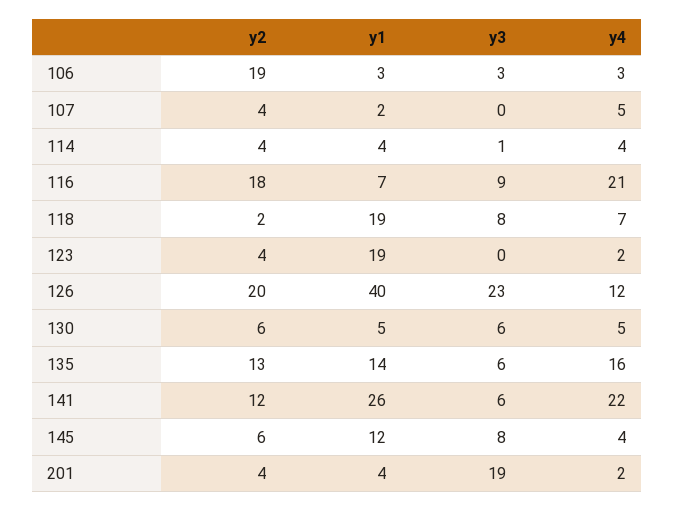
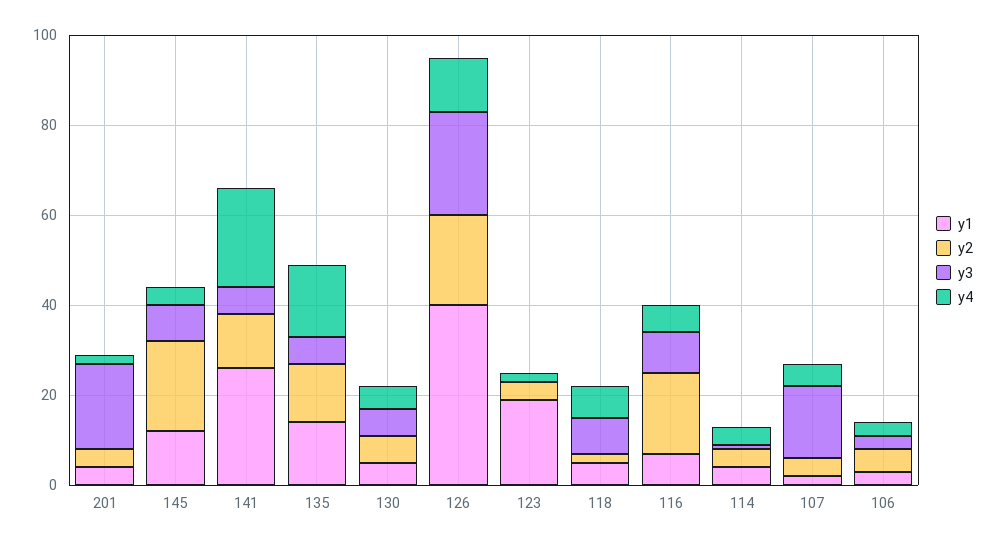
y2, 106: 19 -> 5
y3, 107: 0 -> 15
y4, 116: 21 -> 5
y1, 118: 19 -> 5
y2, 145: 6 -> 20

